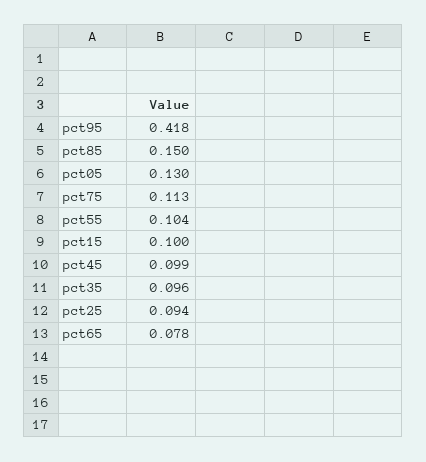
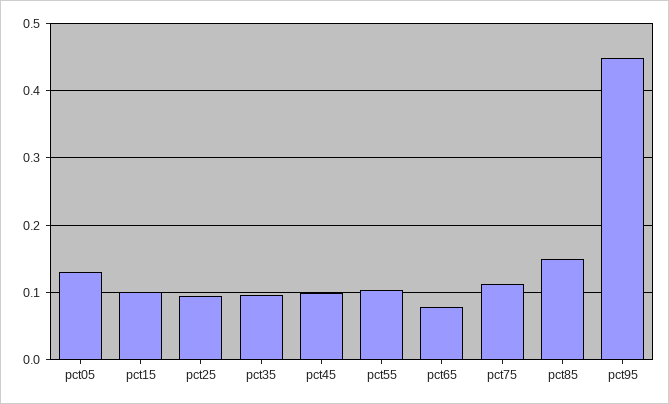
pct95: 0.418 -> 0.45

